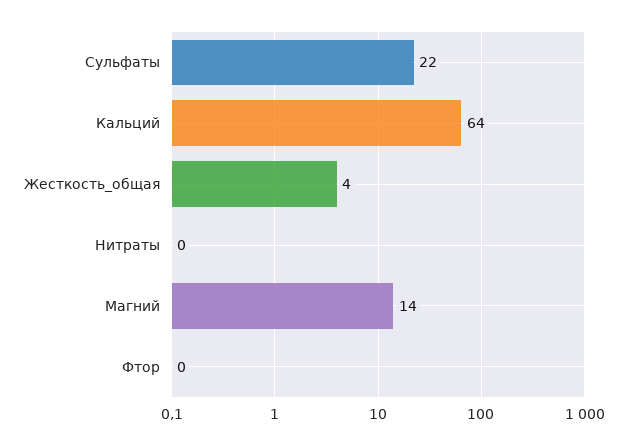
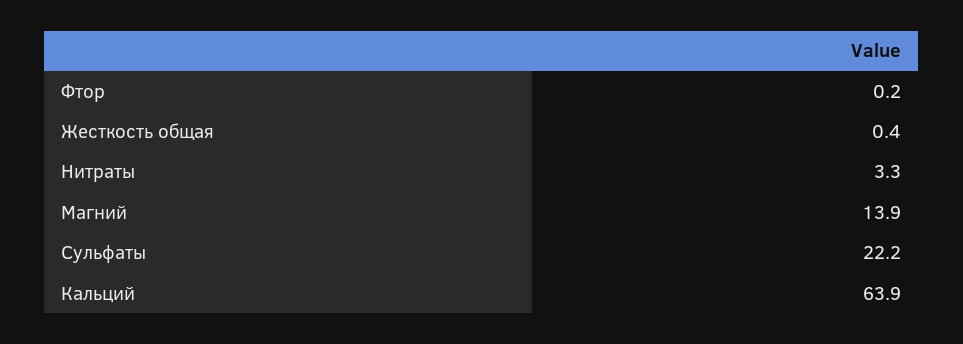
Жесткость_общая: 4 -> 0.4
Нитраты: 0 -> 3.3

